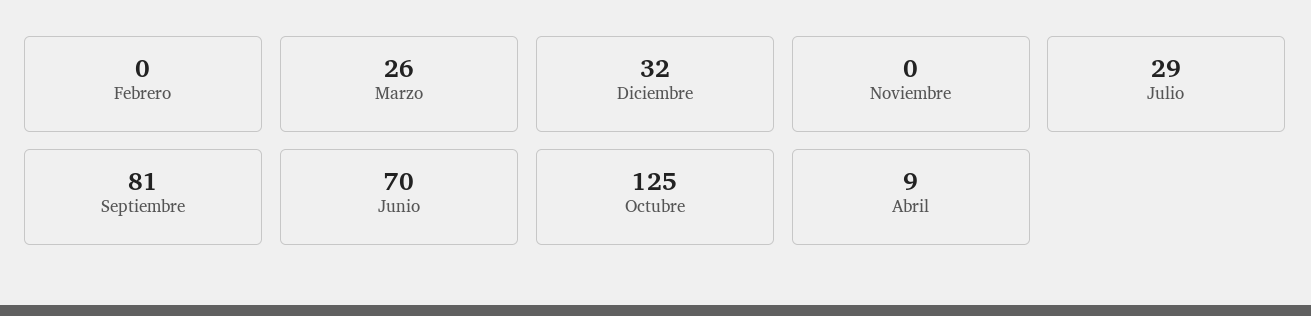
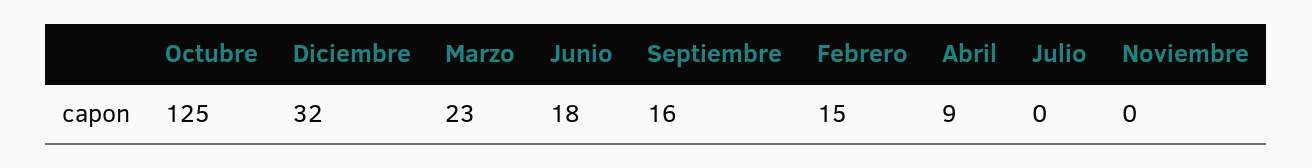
Febrero: 0 -> 15
Marzo: 26 -> 23
Julio: 29 -> 0
Septiembre: 81 -> 16
Junio: 70 -> 18

